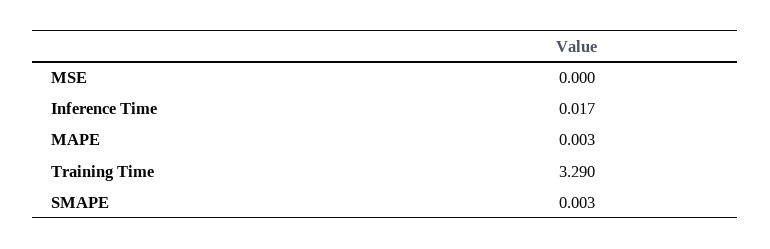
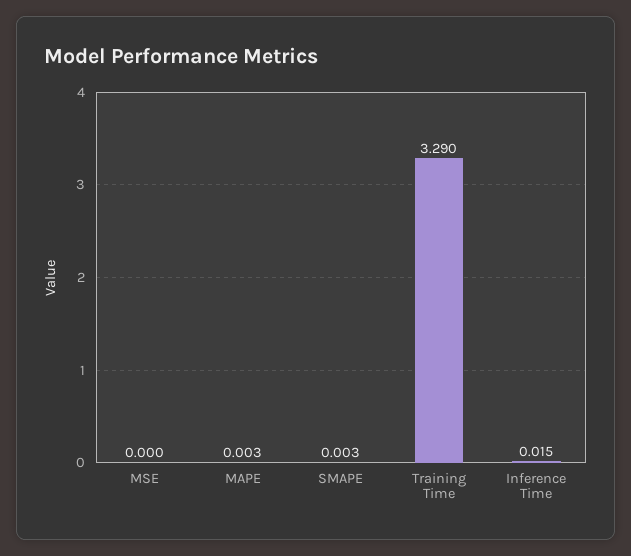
Inference Time: 0.017 -> 0.015

